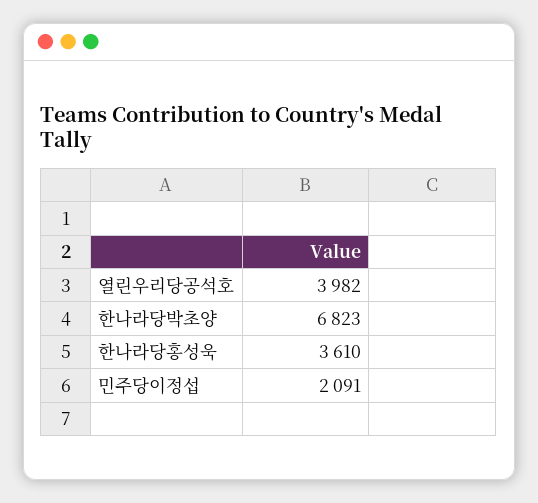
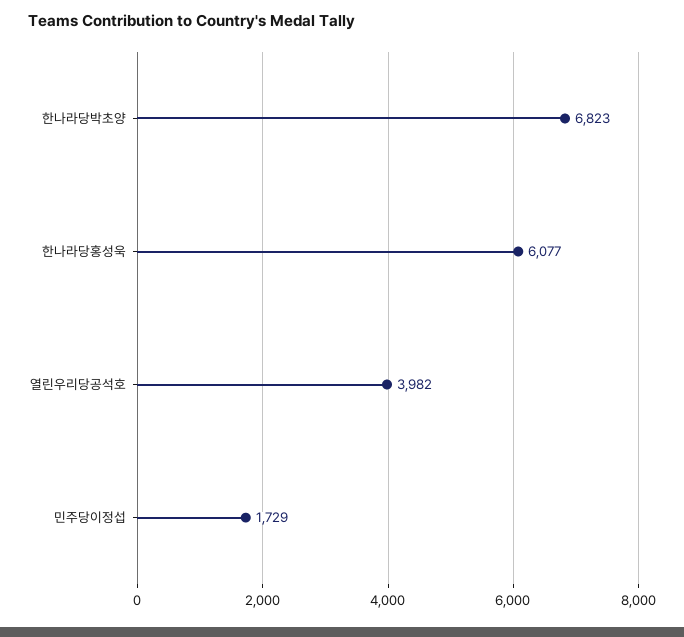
한나라당홍성욱: 3610 -> 6077
민주당이정섭: 2091 -> 1729

